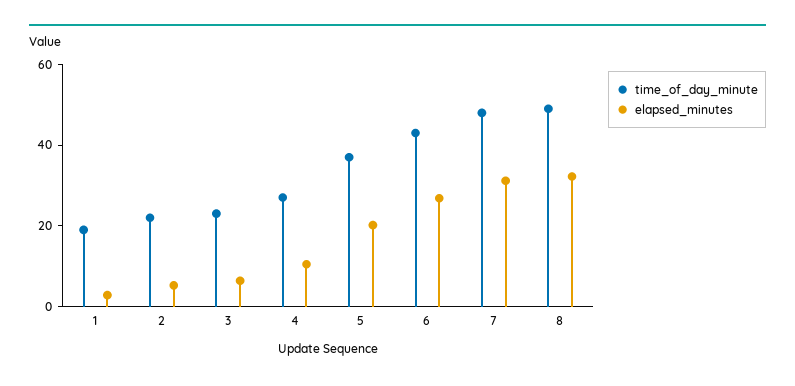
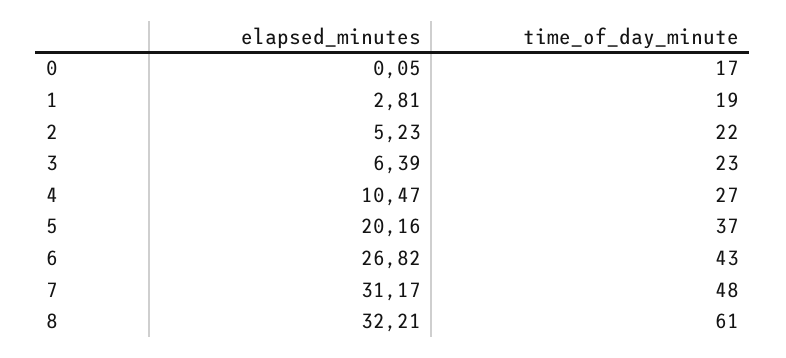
time_of_day_minute, 8: 50 -> 61
elapsed_minutes, 0: none -> 0.05
time_of_day_minute, 0: none -> 17

